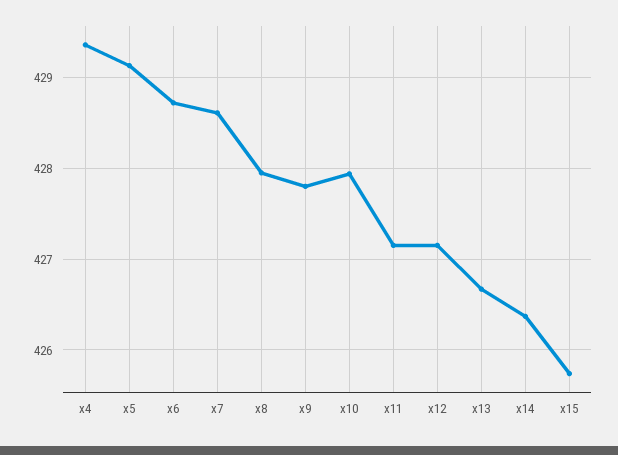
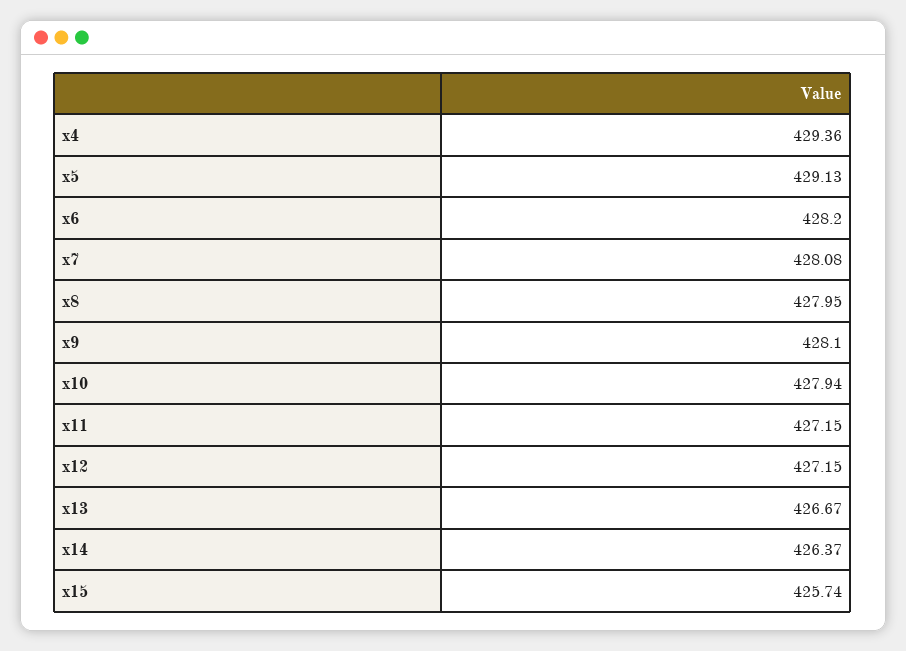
x6: 428.7 -> 428.2
x7: 428.6 -> 428.08
x9: 427.8 -> 428.1

